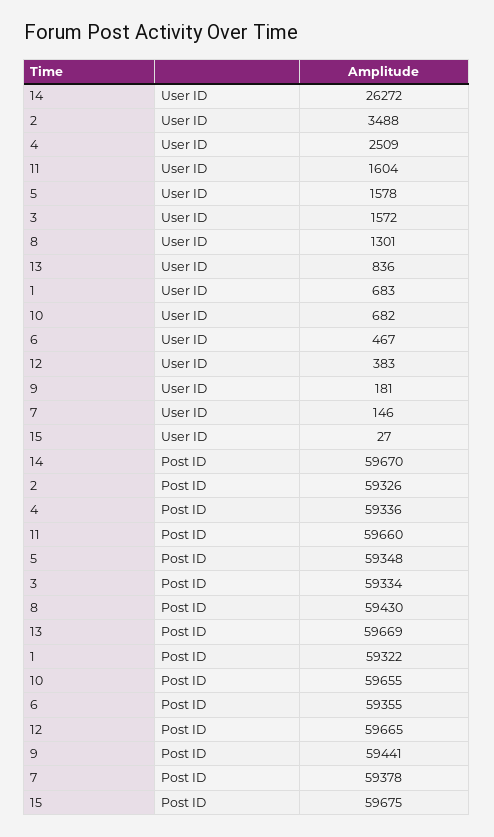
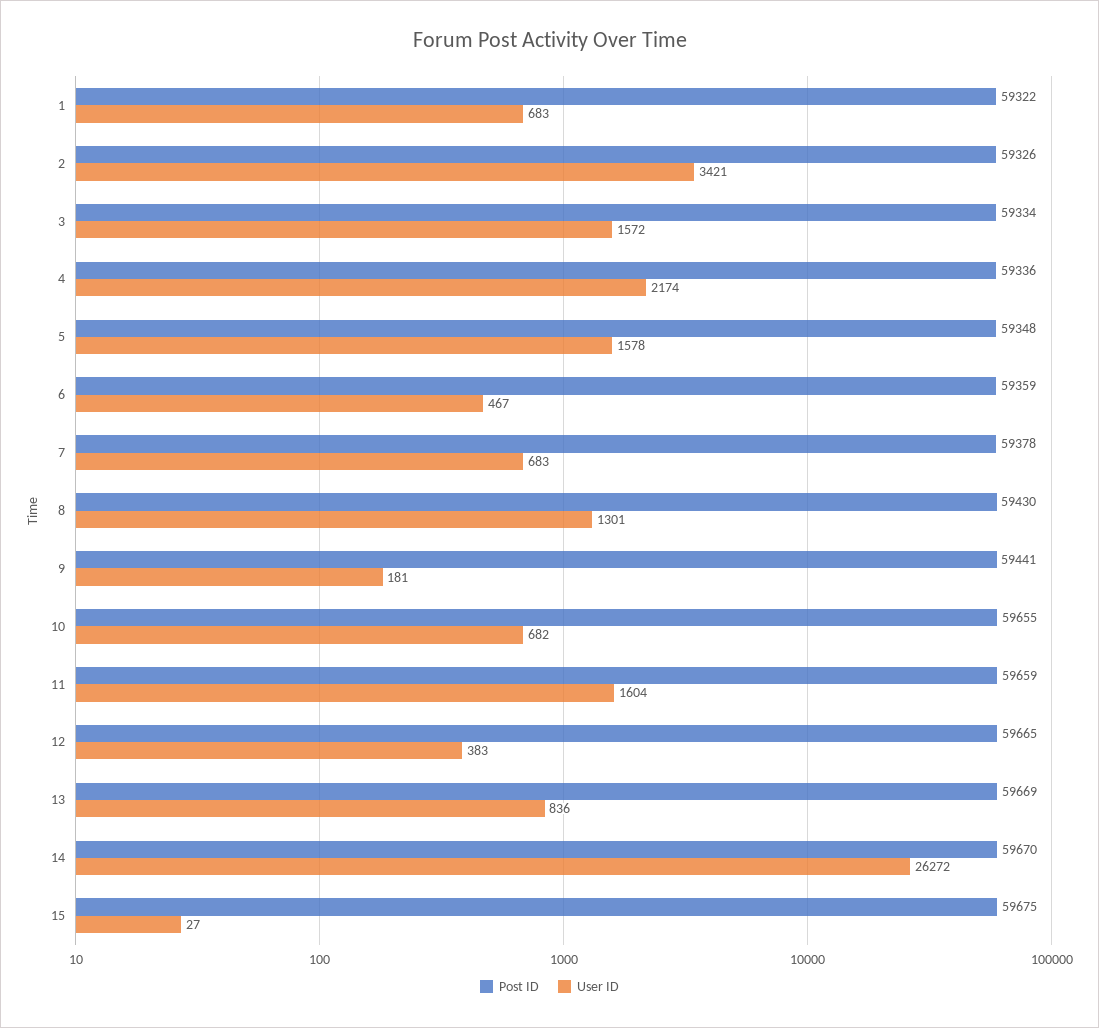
User ID, 2: 3488 -> 3421
User ID, 4: 2509 -> 2174
User ID, 7: 146 -> 683
Post ID, 11: 59660 -> 59659
Post ID, 6: 59355 -> 59359

